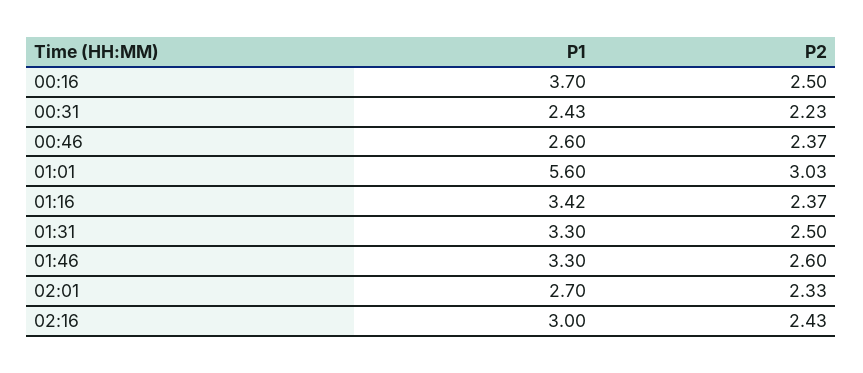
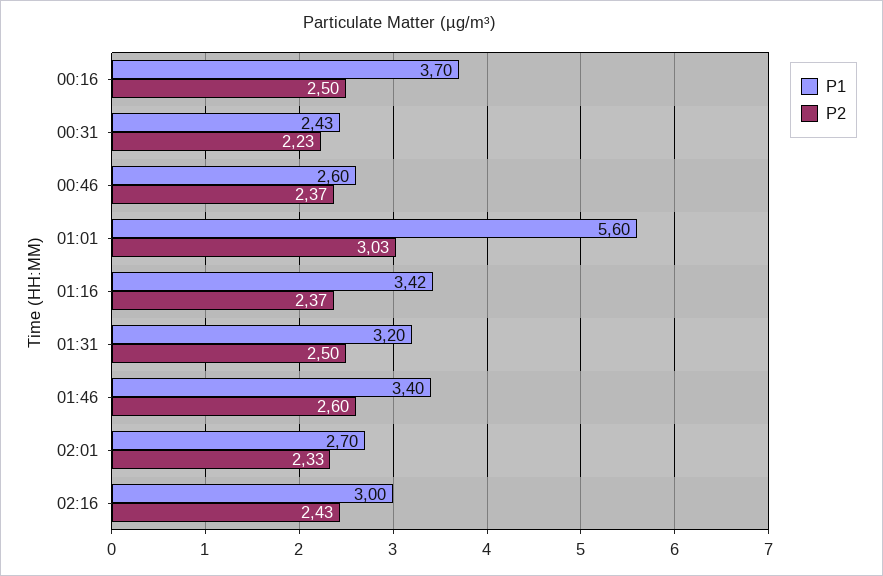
P1, 01:31: 3.3 -> 3.2
P1, 01:46: 3.3 -> 3.4

